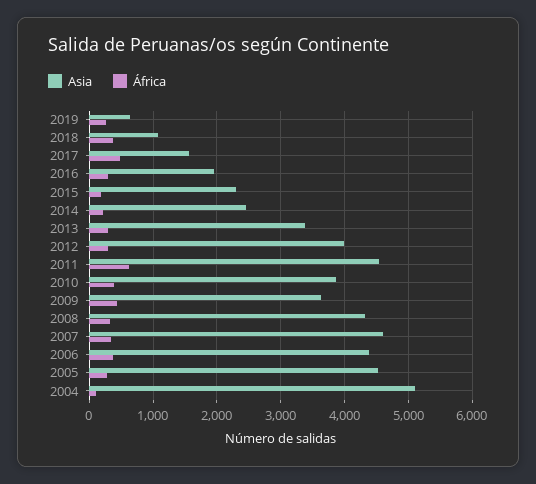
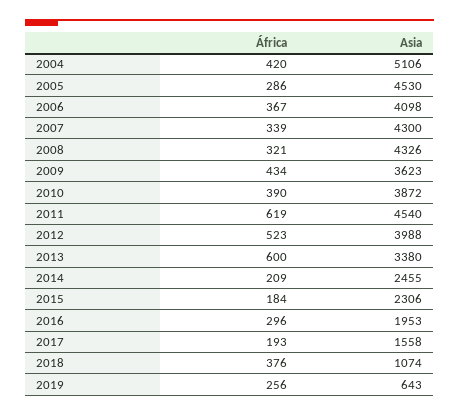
África, 2017: 500 -> 193
África, 2013: 300 -> 600
África, 2012: 300 -> 523
Asia, 2007: 4600 -> 4300
Asia, 2006: 4400 -> 4098
África, 2004: 100 -> 420

